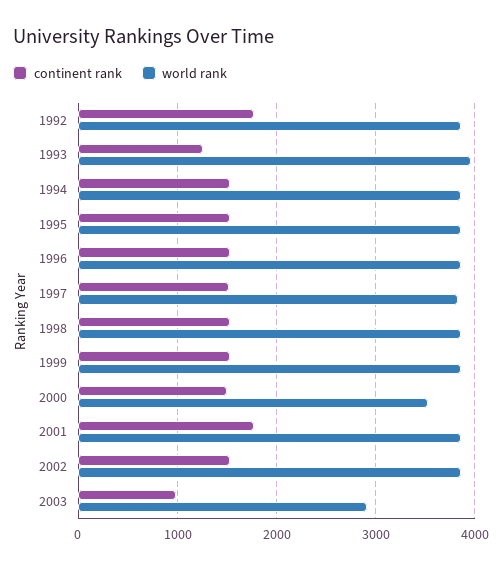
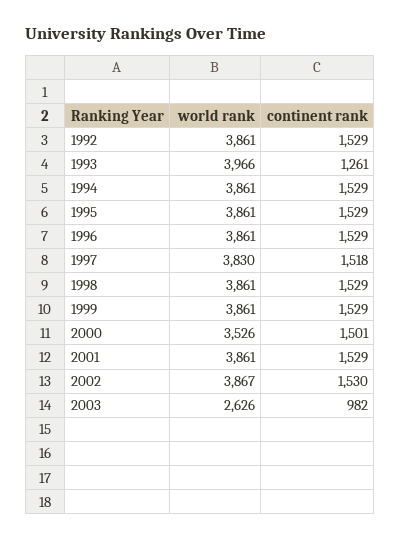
continent rank, 1992: 1800 -> 1529
continent rank, 2001: 1800 -> 1529
world rank, 2003: 2900 -> 2626

